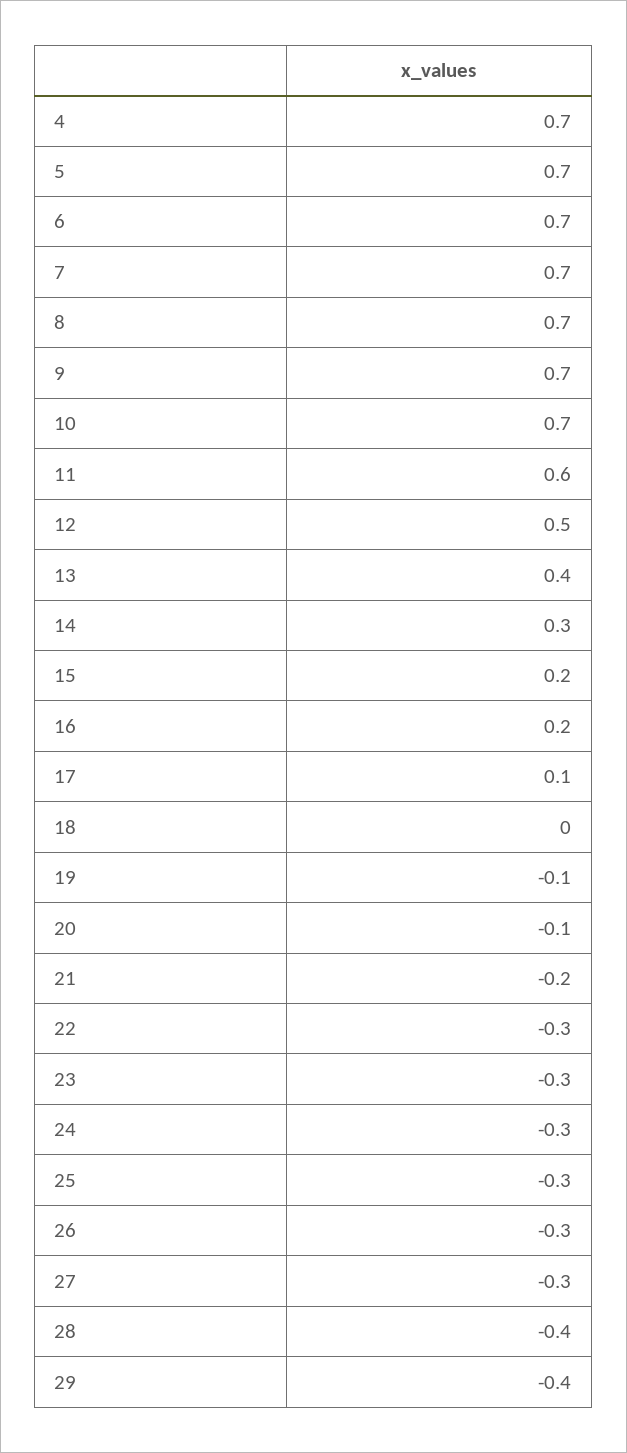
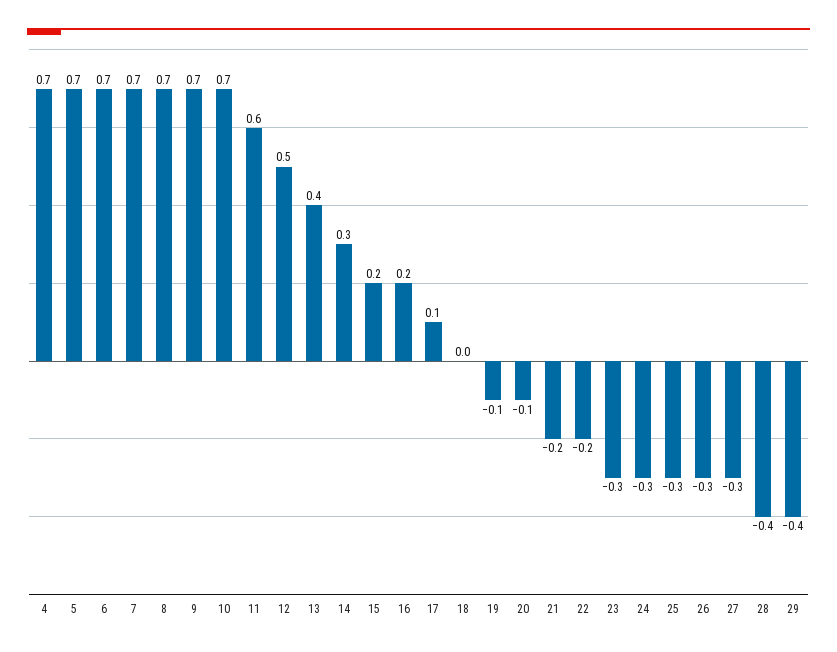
22: -0.3 -> -0.2

